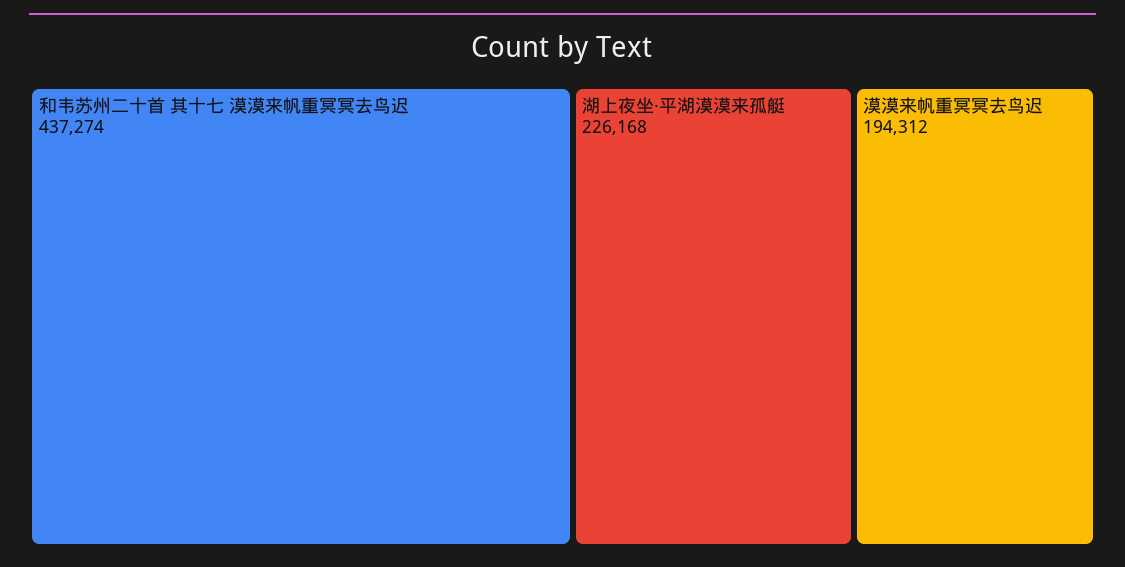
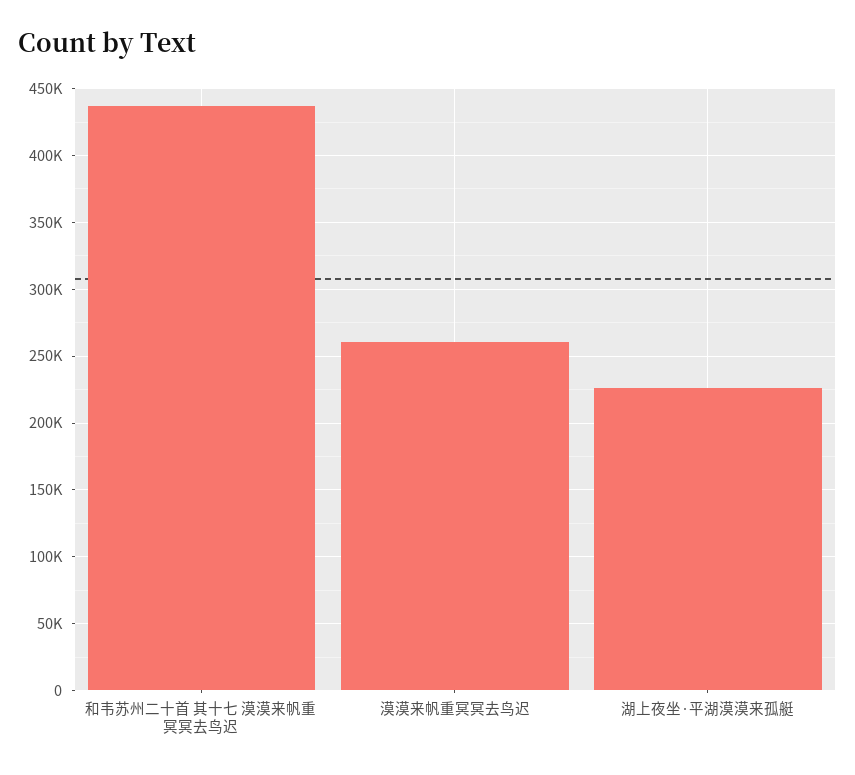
漠漠来帆重冥冥去鸟迟: 194312 -> 260000

